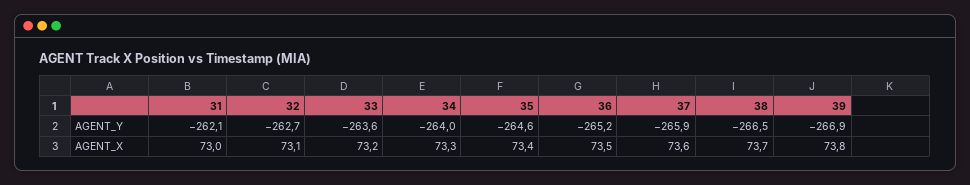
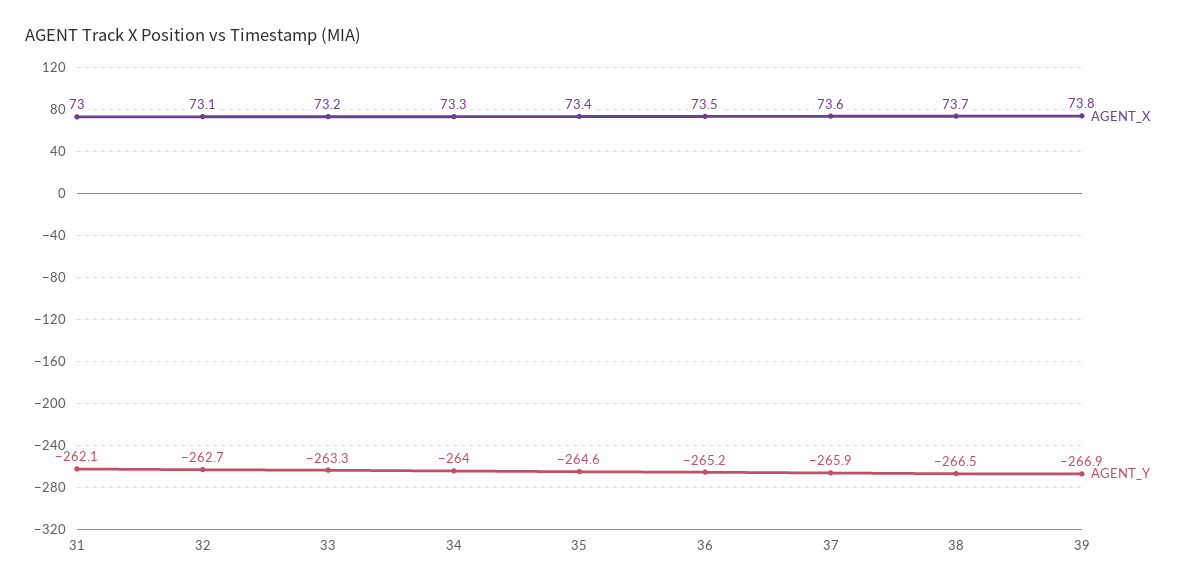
AGENT_Y, 33: -263.6 -> -263.3

